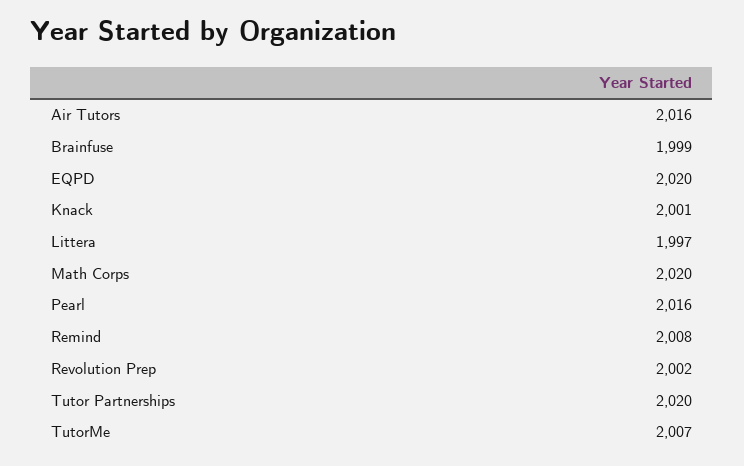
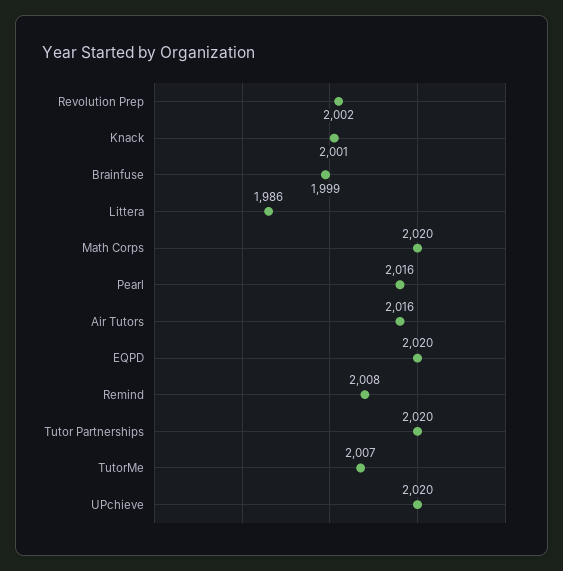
Littera: 1997 -> 1986
UPchieve: none -> 2020

